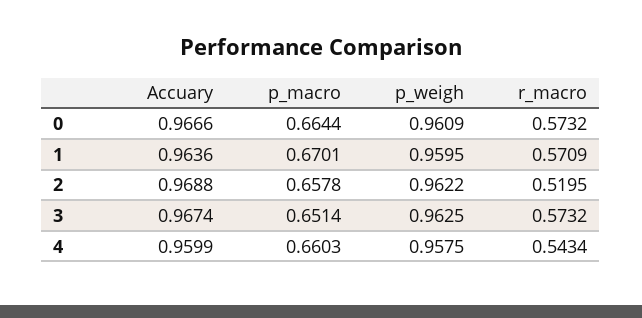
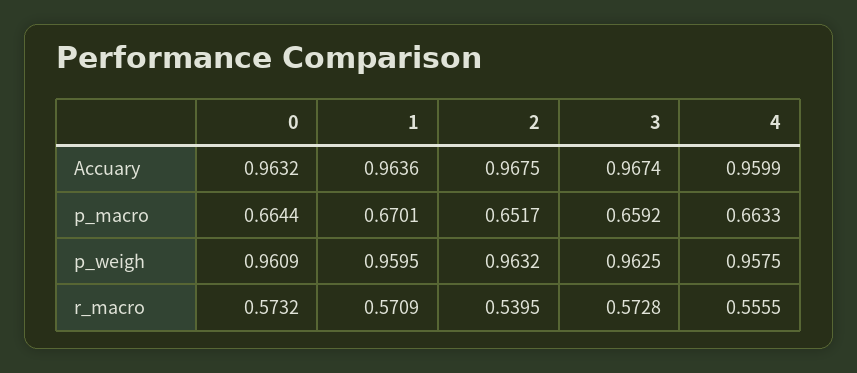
Accuary, 0: 0.9666 -> 0.9632
Accuary, 2: 0.9688 -> 0.9675
p_macro, 2: 0.6578 -> 0.6517
p_weigh, 2: 0.9622 -> 0.9632
r_macro, 2: 0.5195 -> 0.5395
p_macro, 3: 0.6514 -> 0.6592
r_macro, 3: 0.5732 -> 0.5728
p_macro, 4: 0.6603 -> 0.6633
r_macro, 4: 0.5434 -> 0.5555

